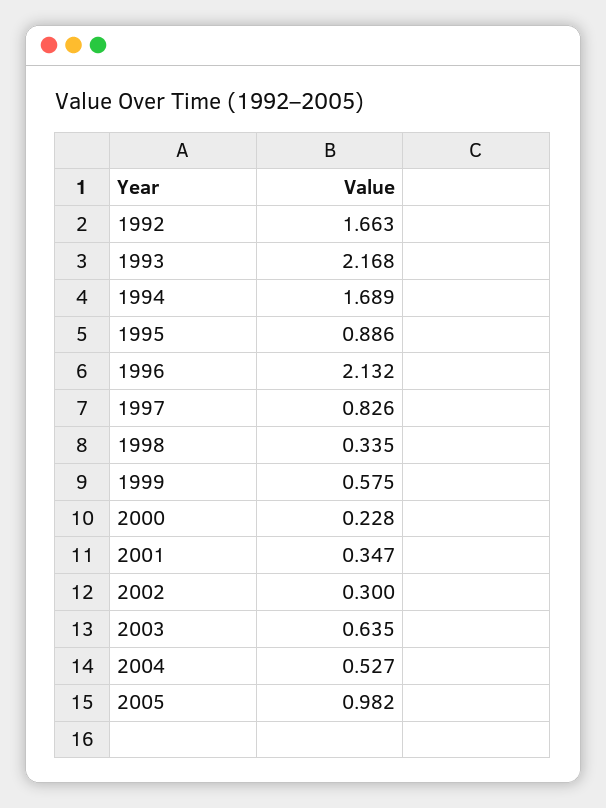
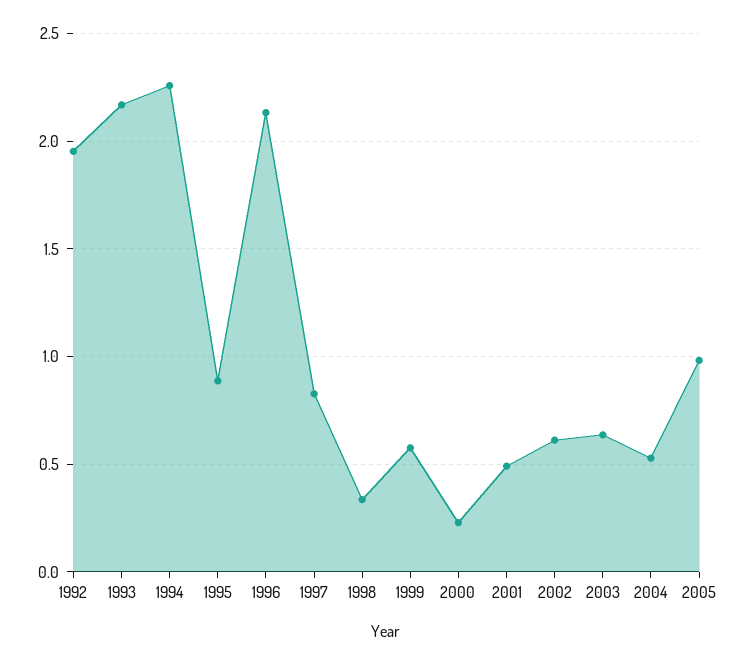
1992: 1.663 -> 1.95
1994: 1.689 -> 2.25
2001: 0.347 -> 0.5
2002: 0.3 -> 0.6

